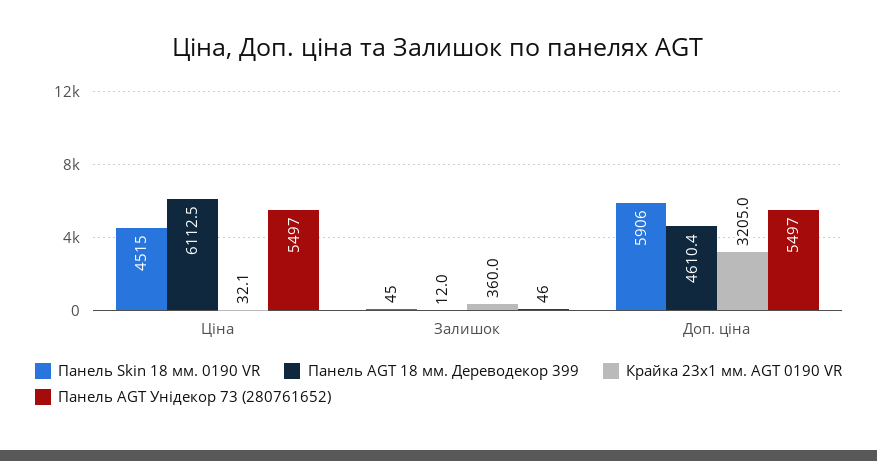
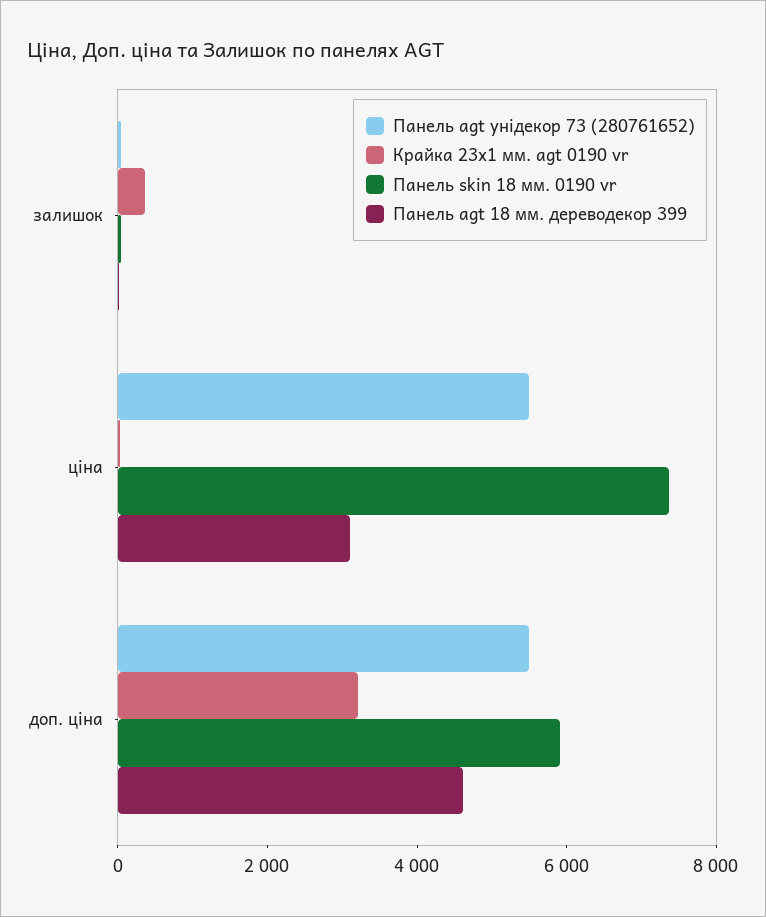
Панель Skin 18 мм. 0190 VR, Ціна: 4515 -> 7500
Панель AGT 18 мм. Дереводекор 399, Ціна: 6112.5 -> 3000

